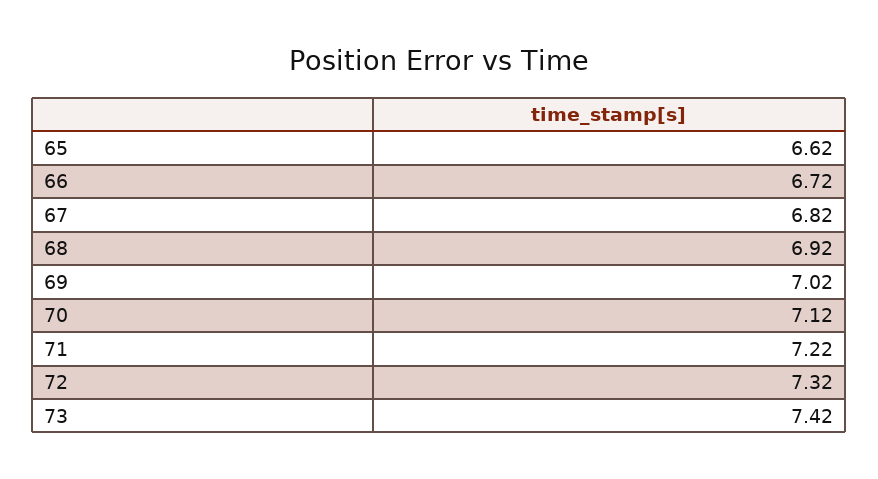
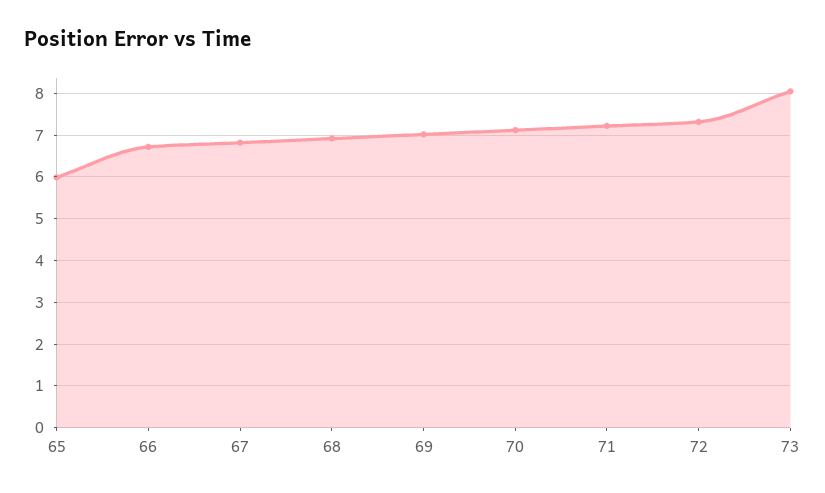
65: 6.62 -> 6
73: 7.42 -> 8

